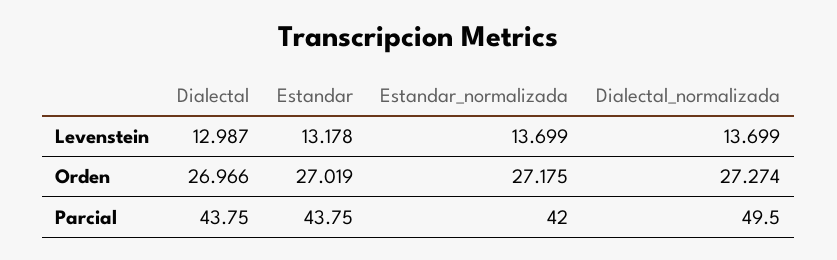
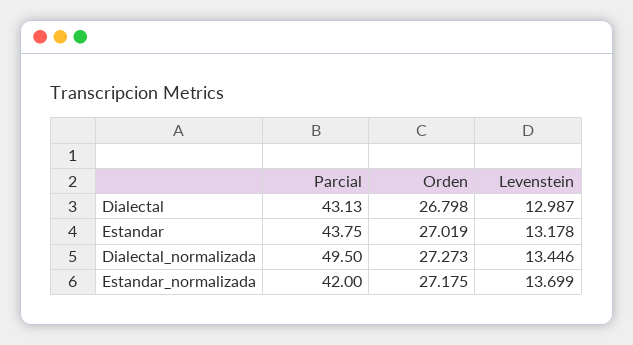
Dialectal_normalizada, Levenstein: 13.699 -> 13.446
Dialectal, Orden: 26.966 -> 26.798
Dialectal_normalizada, Orden: 27.274 -> 27.273
Dialectal, Parcial: 43.75 -> 43.13

